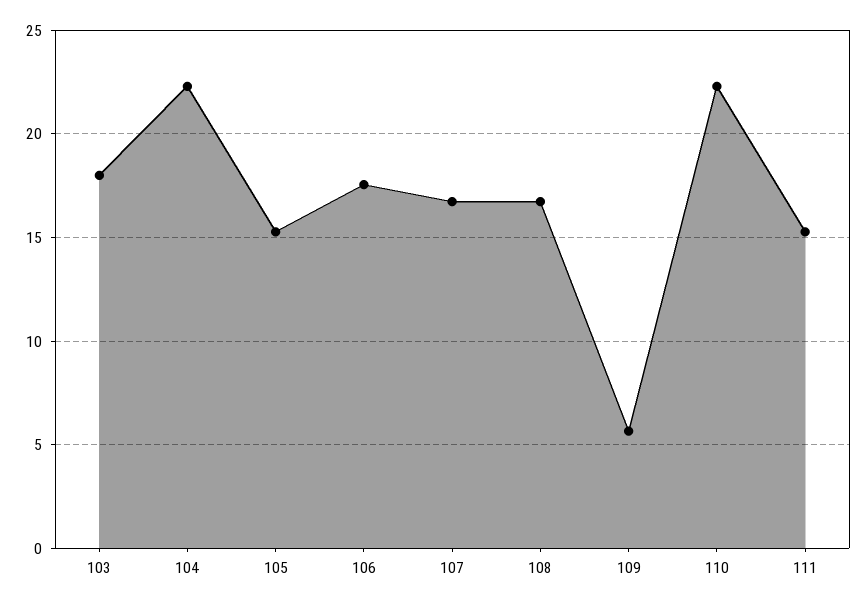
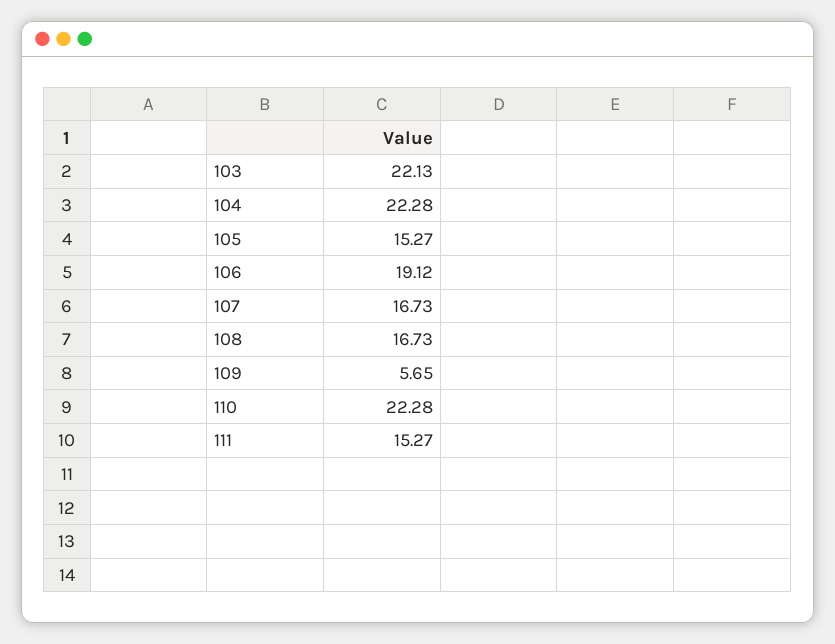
103: 18 -> 22.13
106: 17.5 -> 19.12

